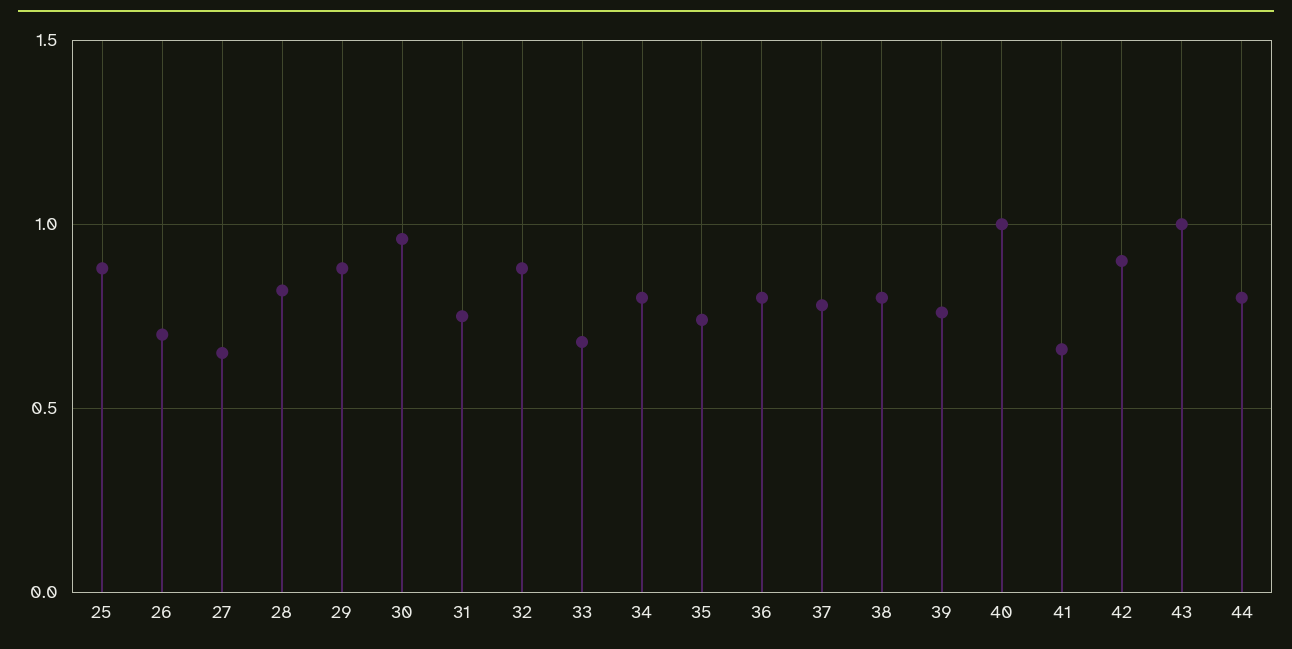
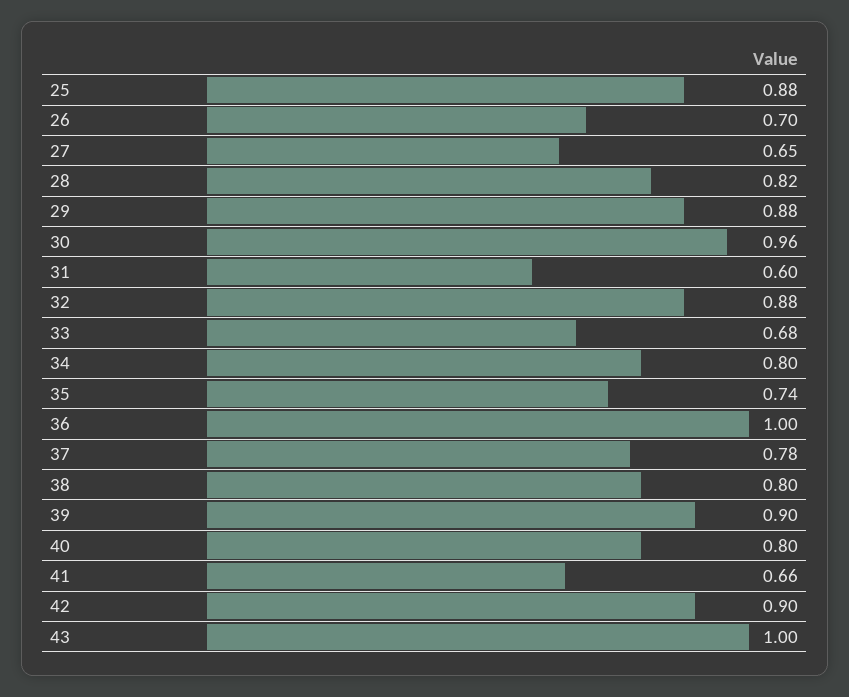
31: 0.75 -> 0.6
36: 0.8 -> 1
39: 0.75 -> 0.9
40: 1 -> 0.8
44: 0.8 -> none

